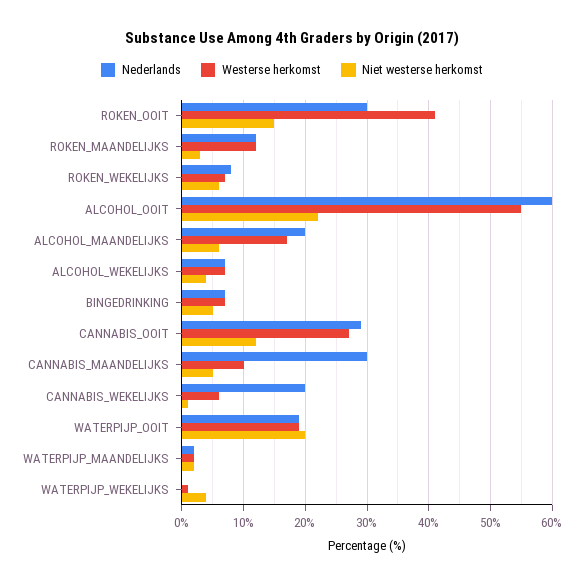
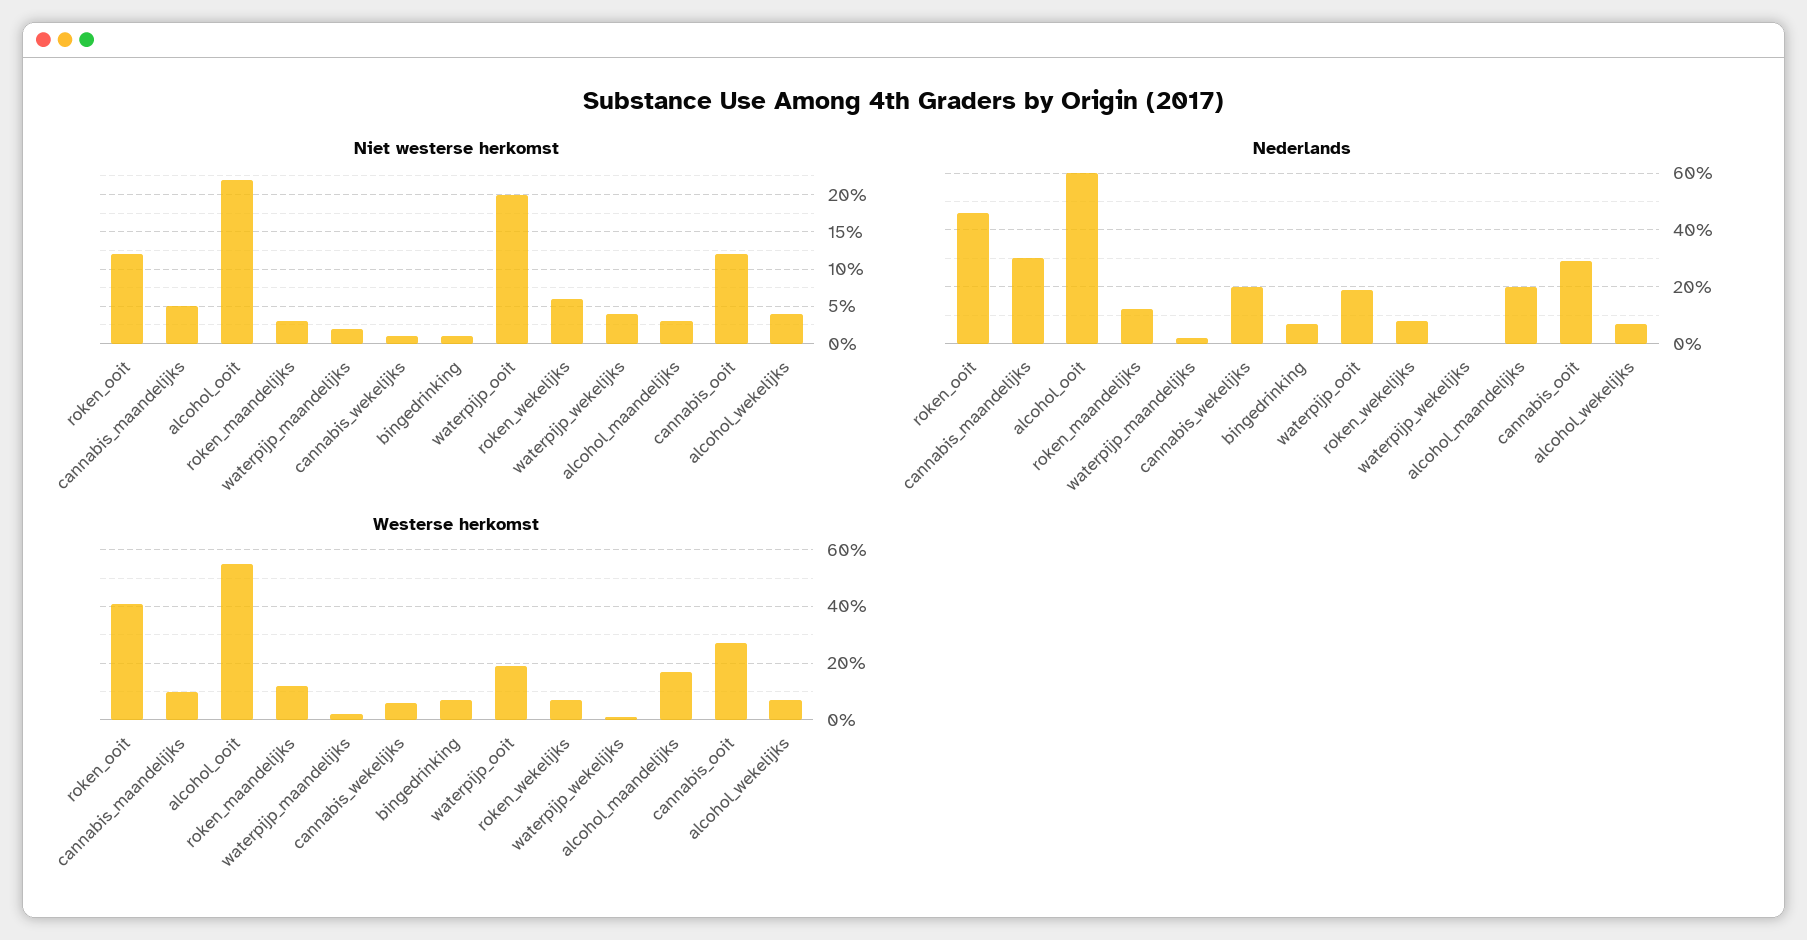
Nederlands, ROKEN_OOIT: 30 -> 45
Niet westerse herkomst, ROKEN_OOIT: 15 -> 12
Niet westerse herkomst, ALCOHOL_MAANDELIJKS: 6 -> 3
Niet westerse herkomst, BINGEDRINKING: 5 -> 1

